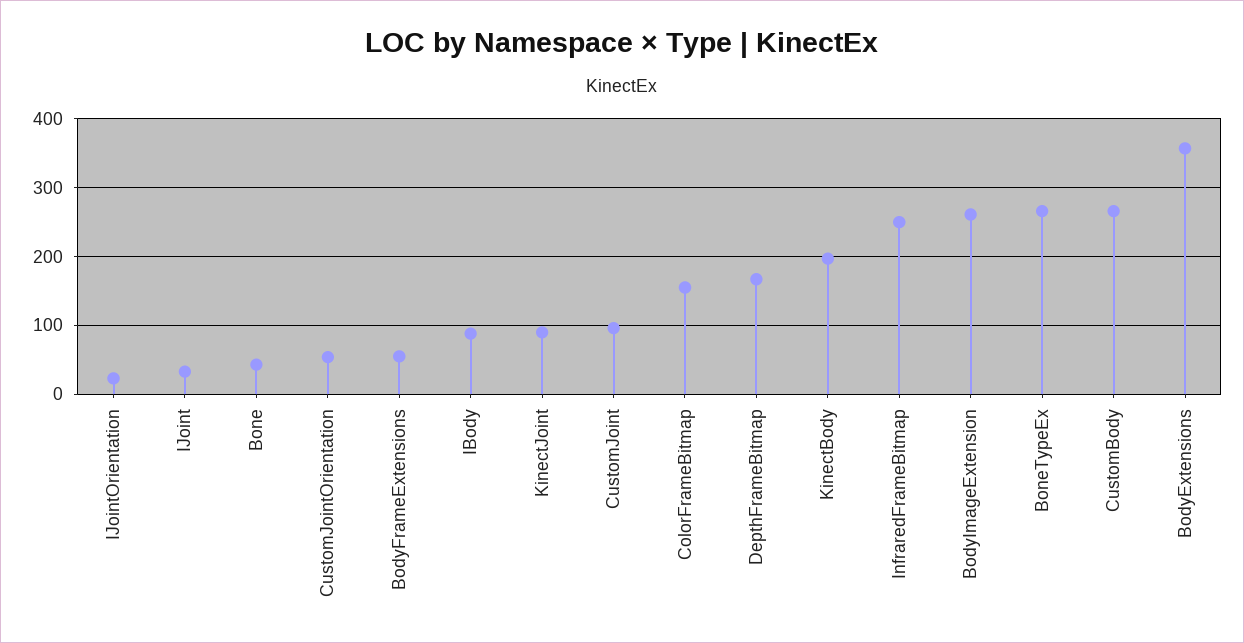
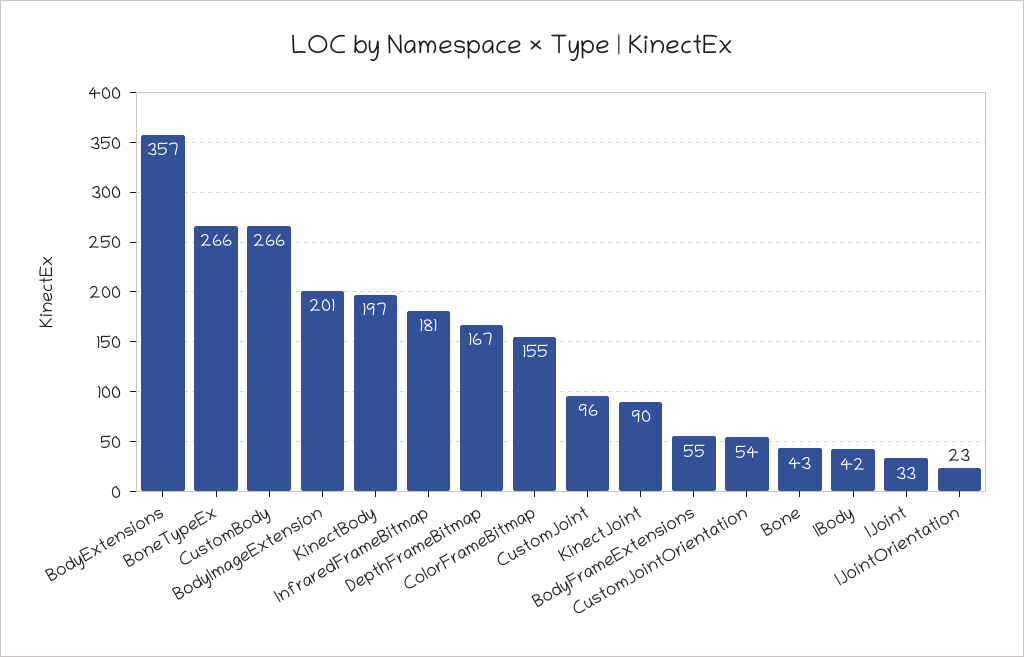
IBody: 90 -> 42
InfraredFrameBitmap: 250 -> 181
BodyImageExtension: 260 -> 201

